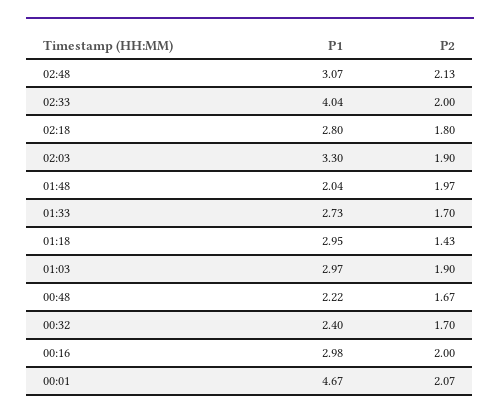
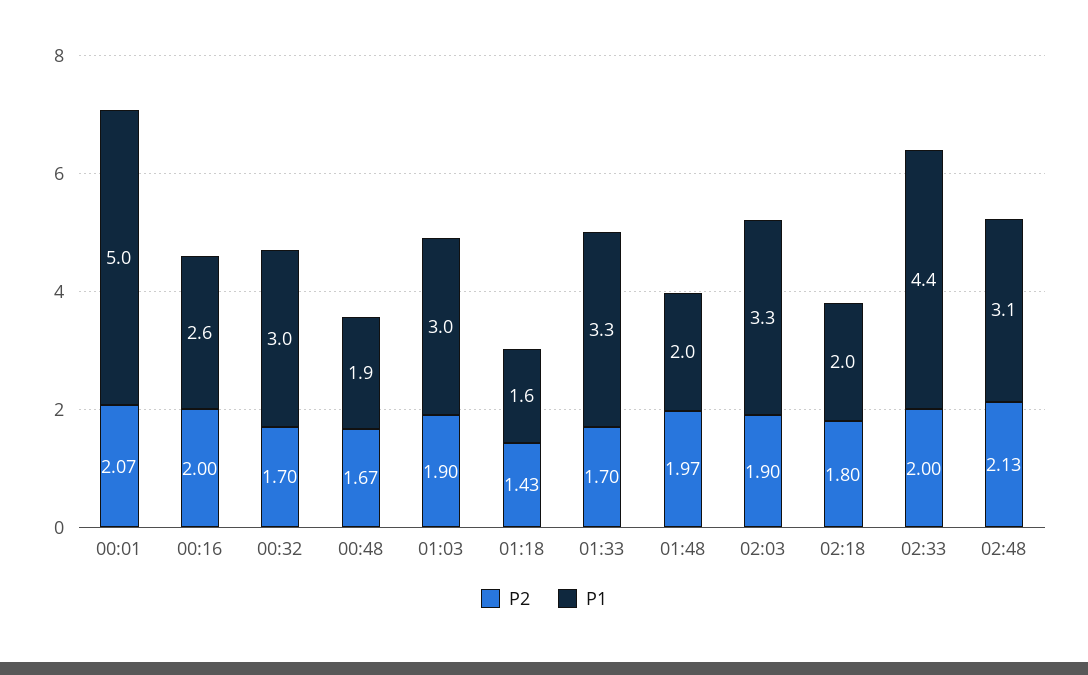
P1, 02:33: 4.04 -> 4.4
P1, 02:18: 2.8 -> 2
P1, 01:33: 2.73 -> 3.3
P1, 01:18: 2.95 -> 1.6
P1, 00:48: 2.22 -> 1.9
P1, 00:32: 2.4 -> 3
P1, 00:16: 2.98 -> 2.6
P1, 00:01: 4.67 -> 5

